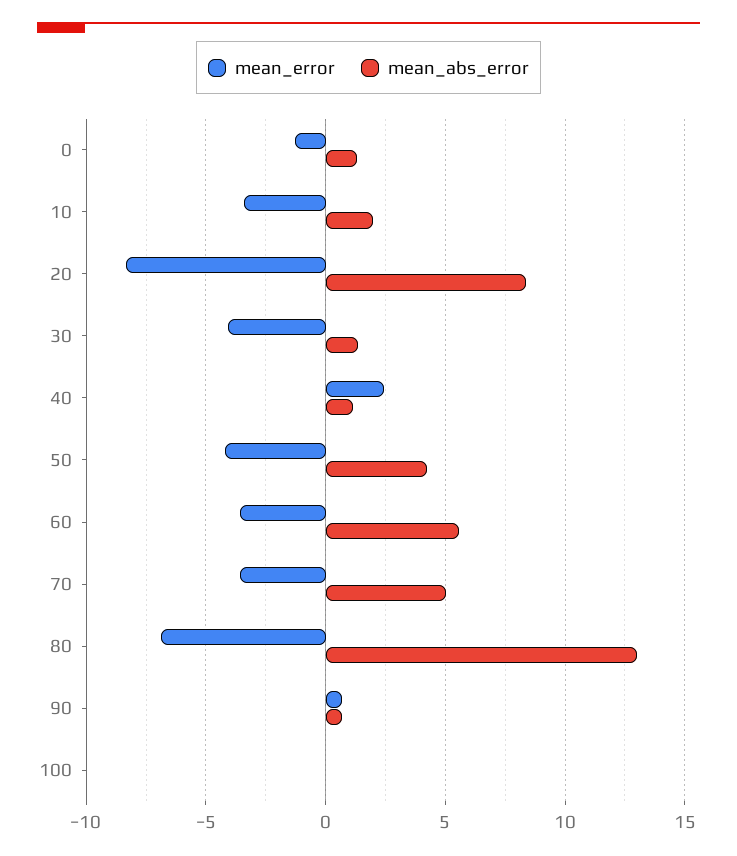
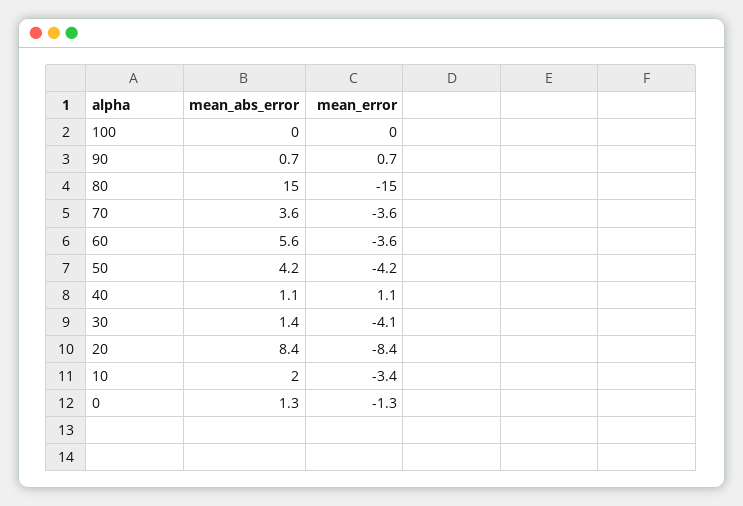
mean_error, 40: 2.5 -> 1.1
mean_abs_error, 70: 5 -> 3.6
mean_error, 80: -7 -> -15
mean_abs_error, 80: 13 -> 15

